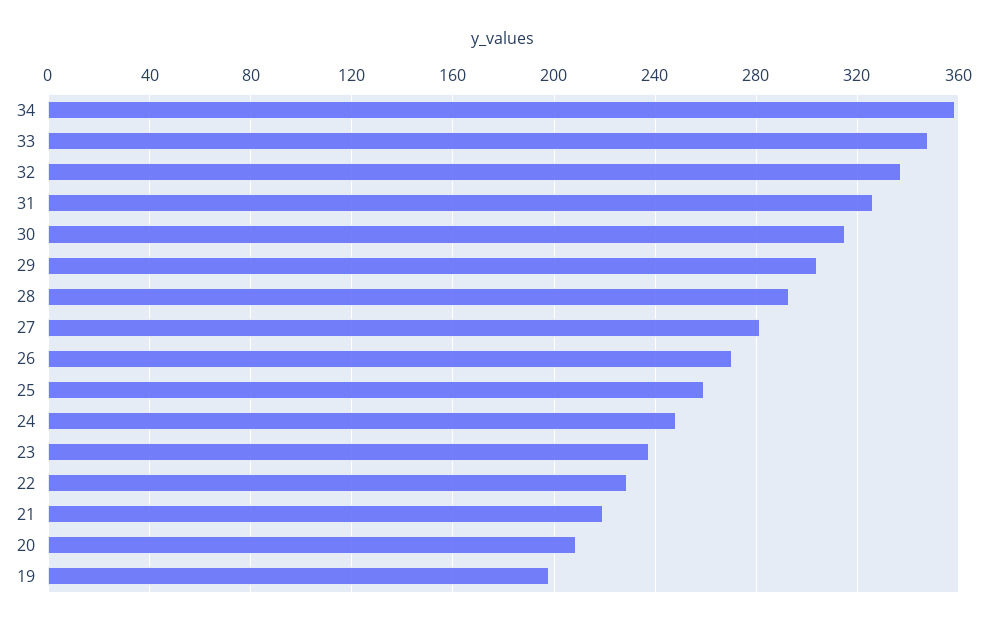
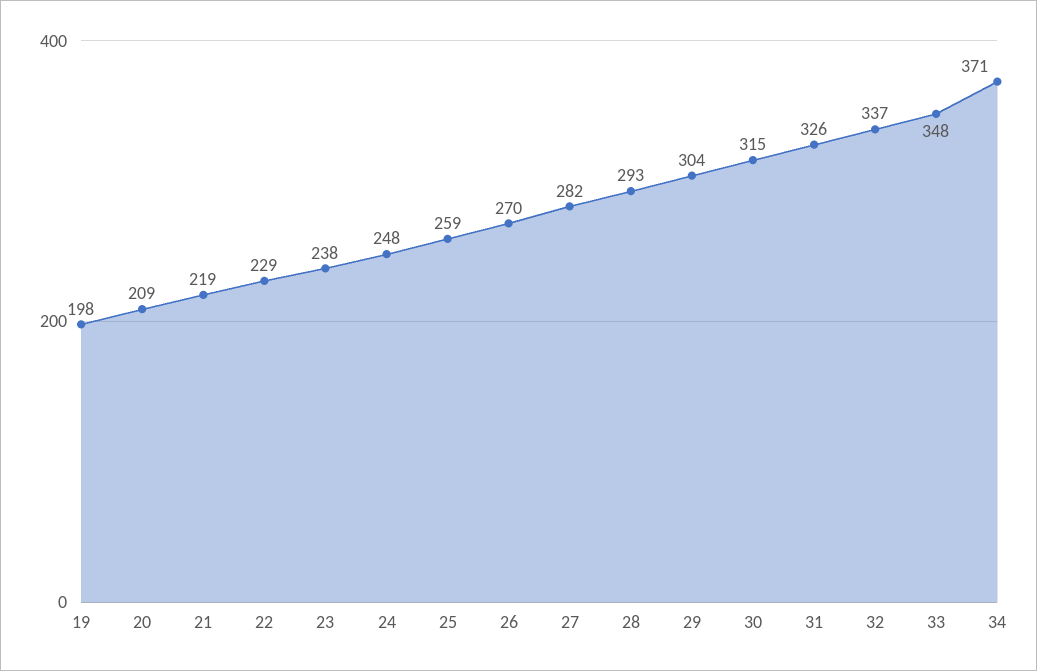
34: 360 -> 371

